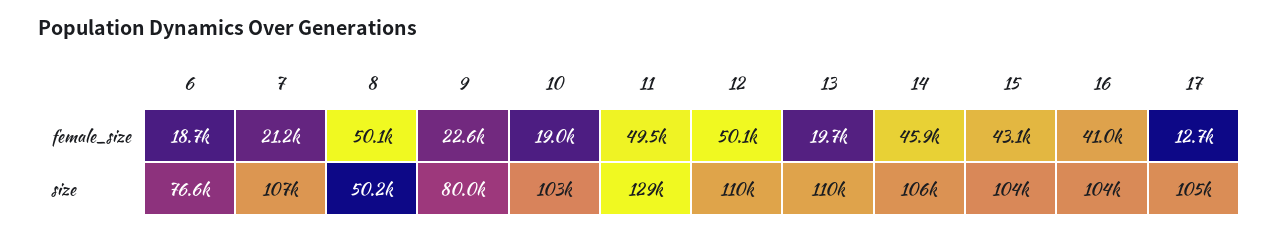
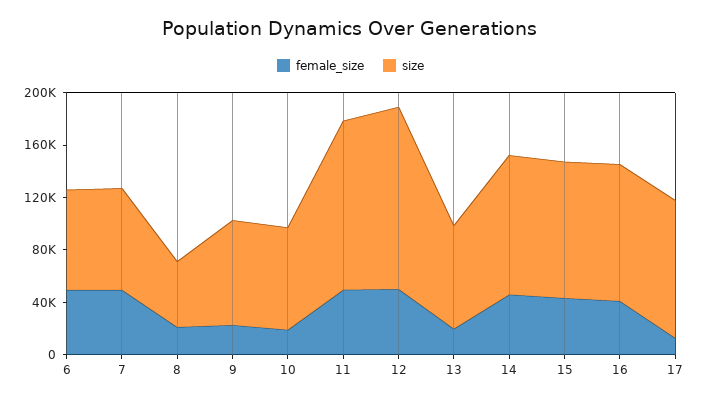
female_size, 6: 18700 -> 50000
female_size, 7: 21200 -> 50000
female_size, 8: 50100 -> 20000
size, 7: 107000 -> 80000
size, 10: 103000 -> 80000
size, 12: 110000 -> 140000
size, 13: 110000 -> 80000

